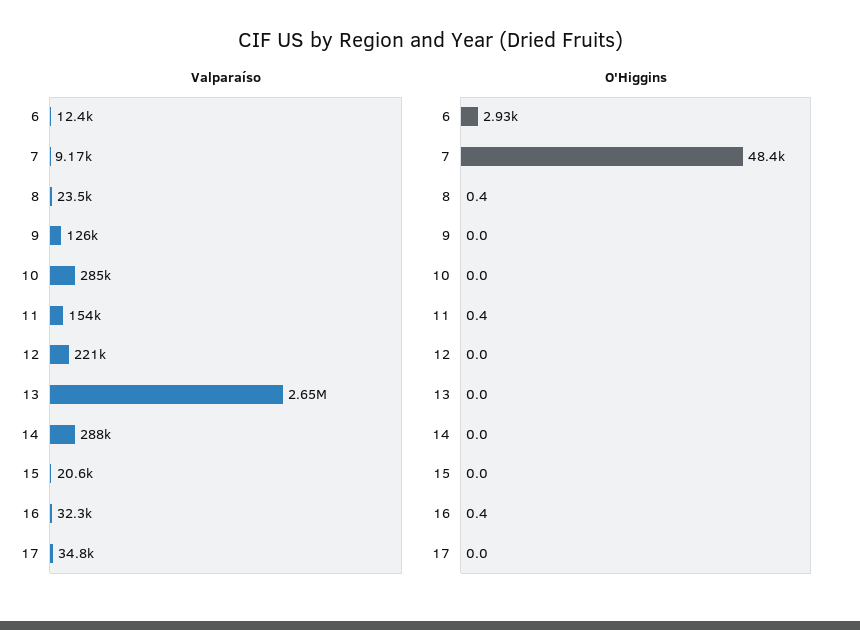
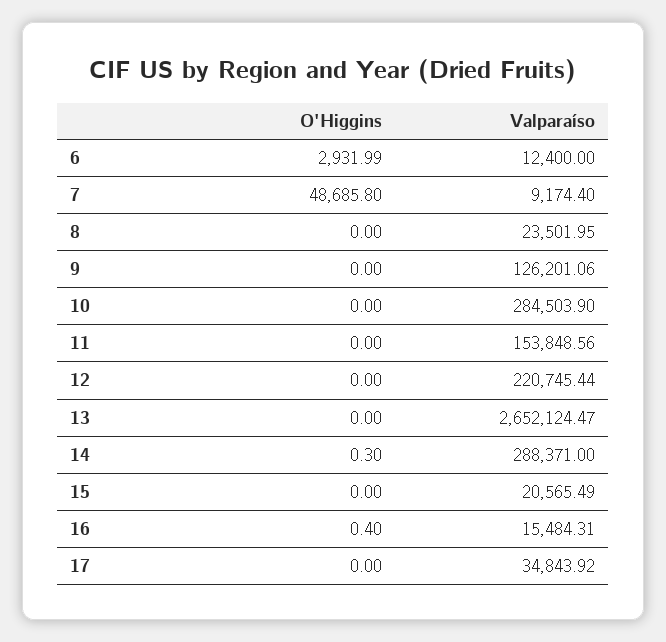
Valparaíso, 16: 32300 -> 15484.31
O'Higgins, 7: 48400 -> 48685.8
O'Higgins, 8: 0.4 -> 0
O'Higgins, 11: 0.4 -> 0
O'Higgins, 14: 0 -> 0.3

